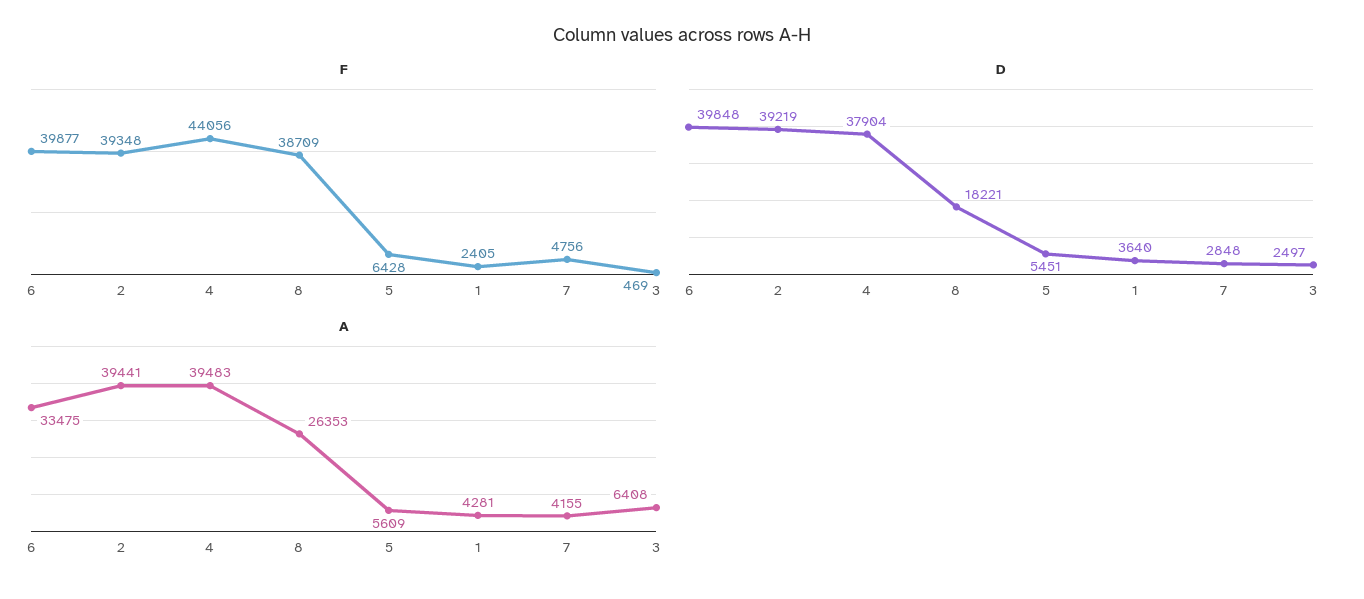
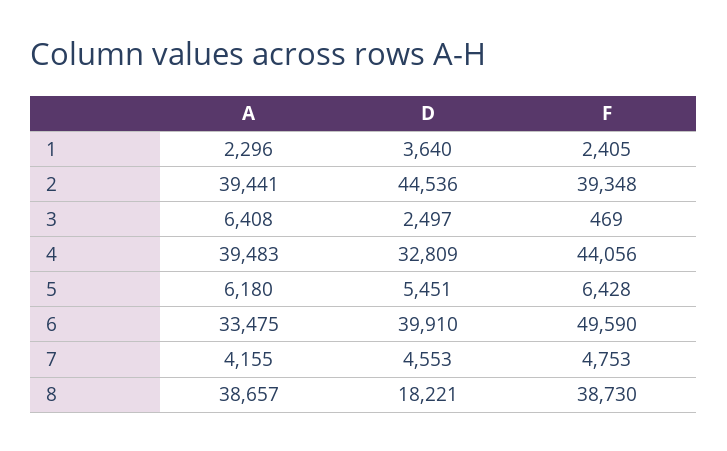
F, 6: 39877 -> 49590
F, 8: 38709 -> 38730
F, 7: 4756 -> 4753
D, 6: 39848 -> 39910
D, 2: 39219 -> 44536
D, 4: 37904 -> 32809
D, 7: 2848 -> 4553
A, 8: 26353 -> 38657
A, 5: 5609 -> 6180
A, 1: 4281 -> 2296

